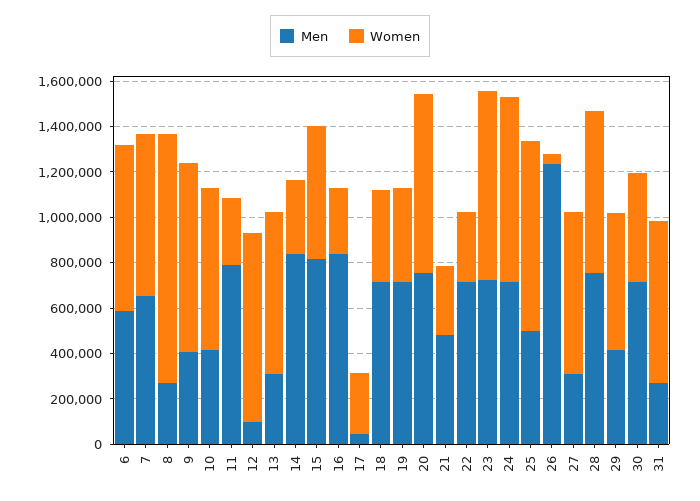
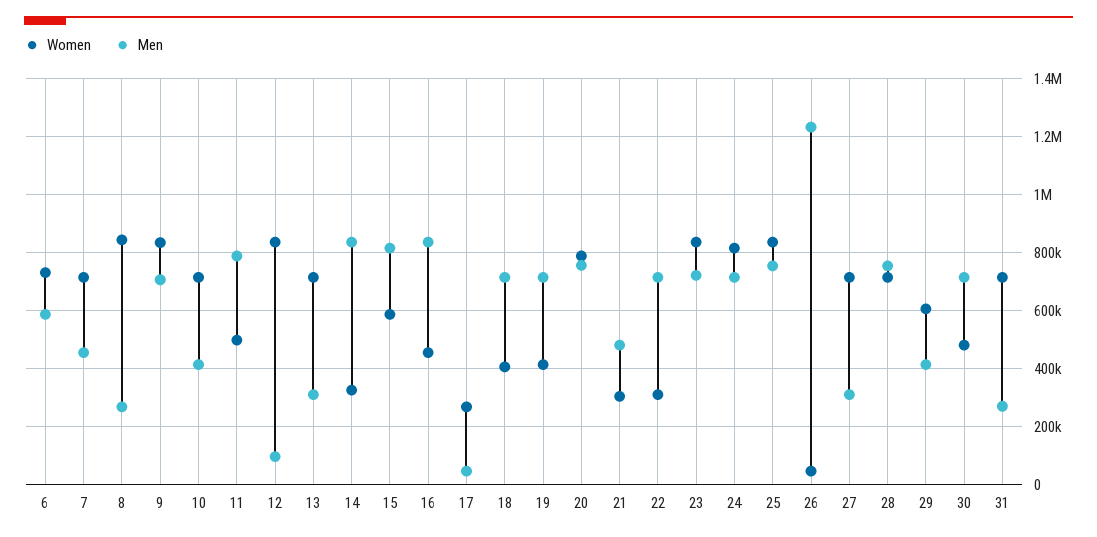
Men, 7: 650000 -> 450000
Women, 8: 1100000 -> 850000
Men, 9: 400000 -> 700000
Women, 11: 300000 -> 500000
Women, 16: 300000 -> 450000
Men, 25: 500000 -> 750000

